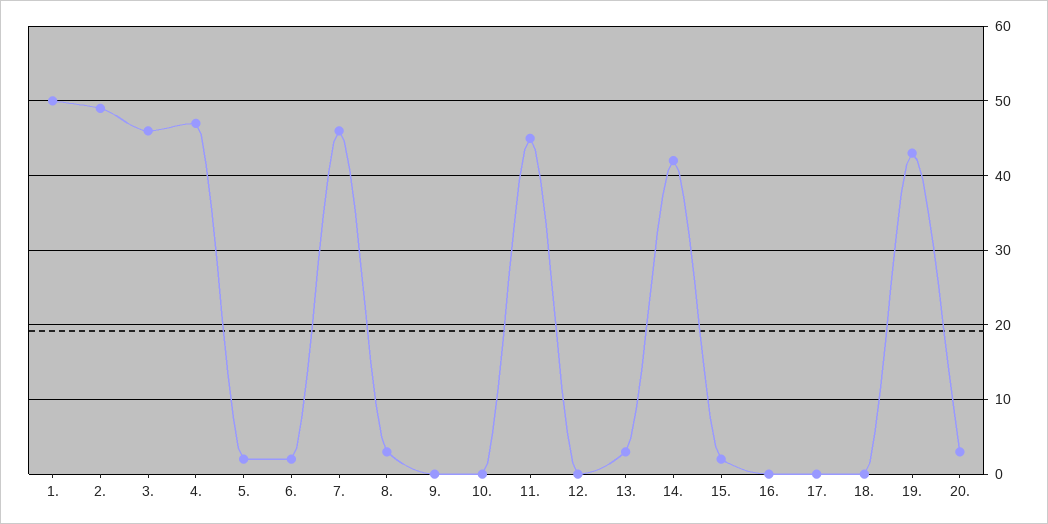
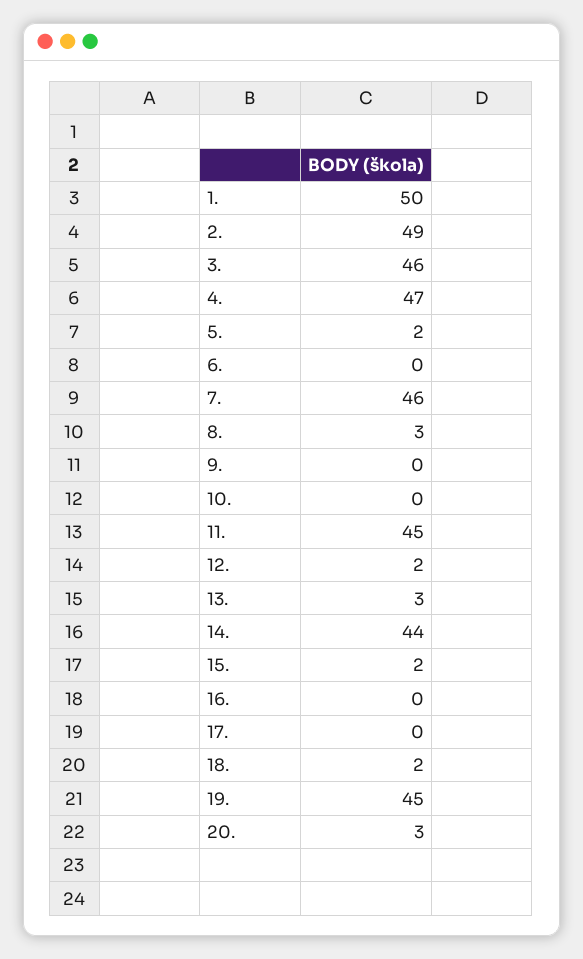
6.: 2 -> 0
12.: 0 -> 2
14.: 42 -> 44
18.: 0 -> 2
19.: 43 -> 45

